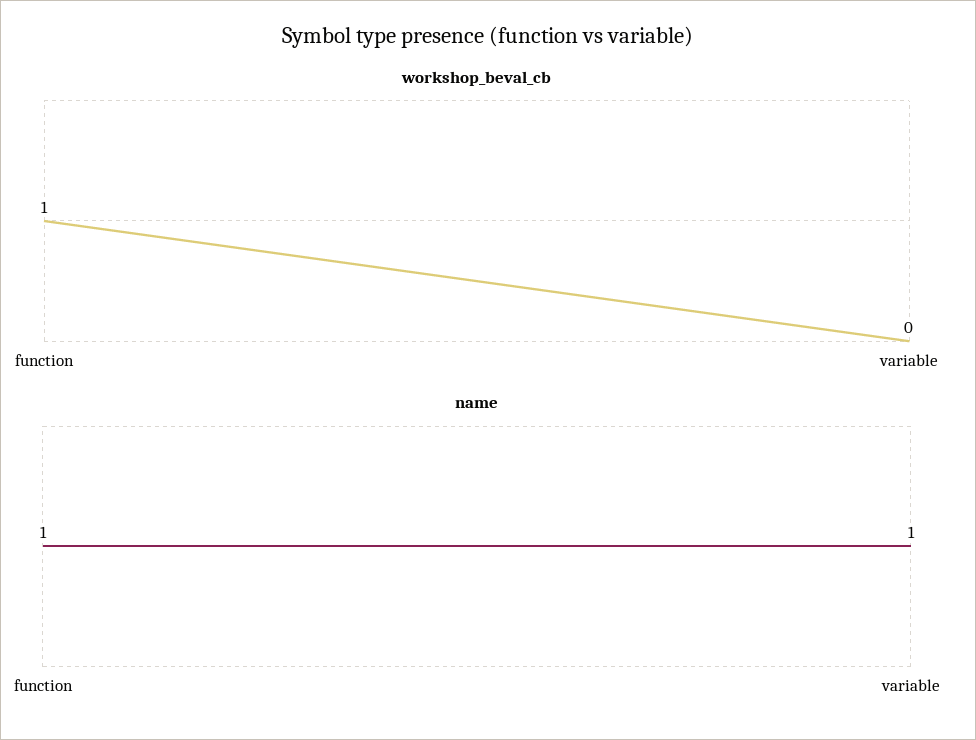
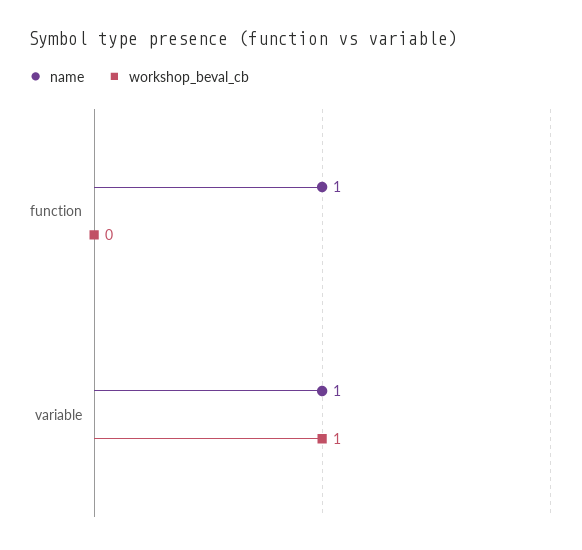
workshop_beval_cb, function: 1 -> 0
workshop_beval_cb, variable: 0 -> 1

